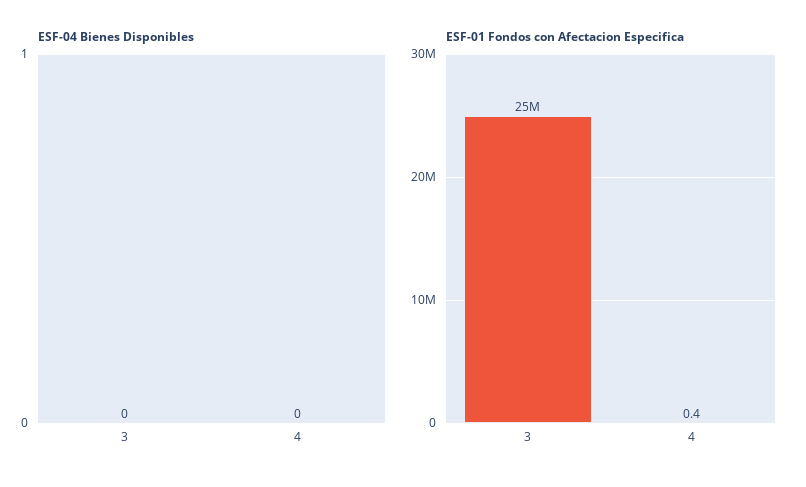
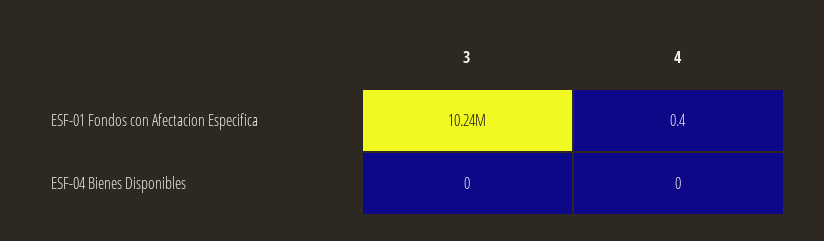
ESF-01 Fondos con Afectacion Especifica, 3: 25000000 -> 10240000

